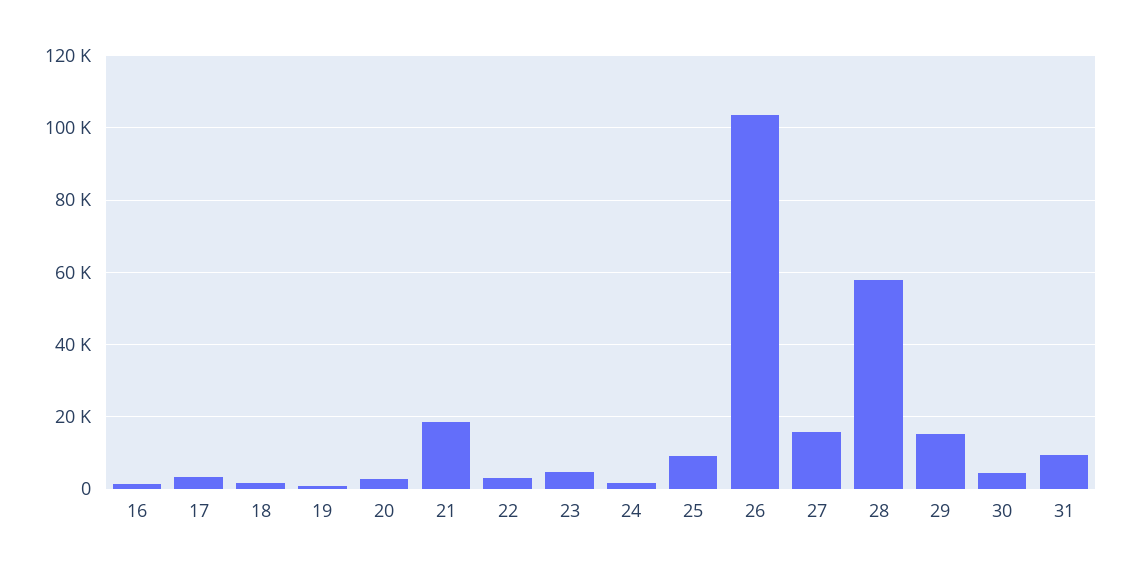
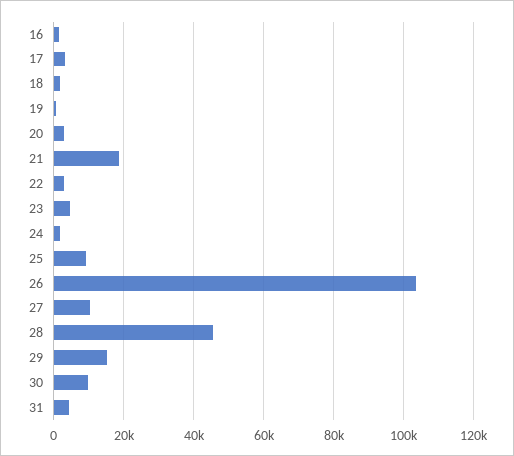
27: 16000 -> 10000
28: 58000 -> 46000
30: 4000 -> 10000
31: 10000 -> 4000

